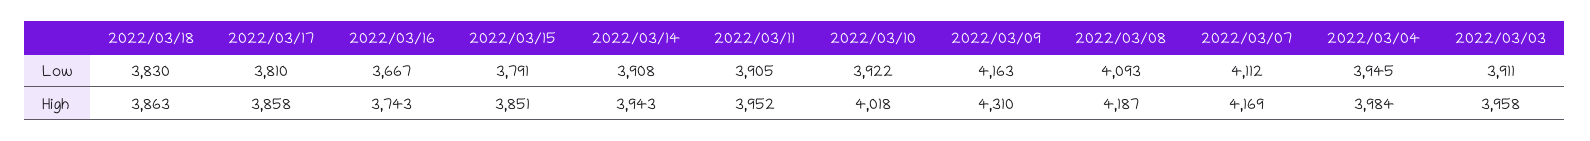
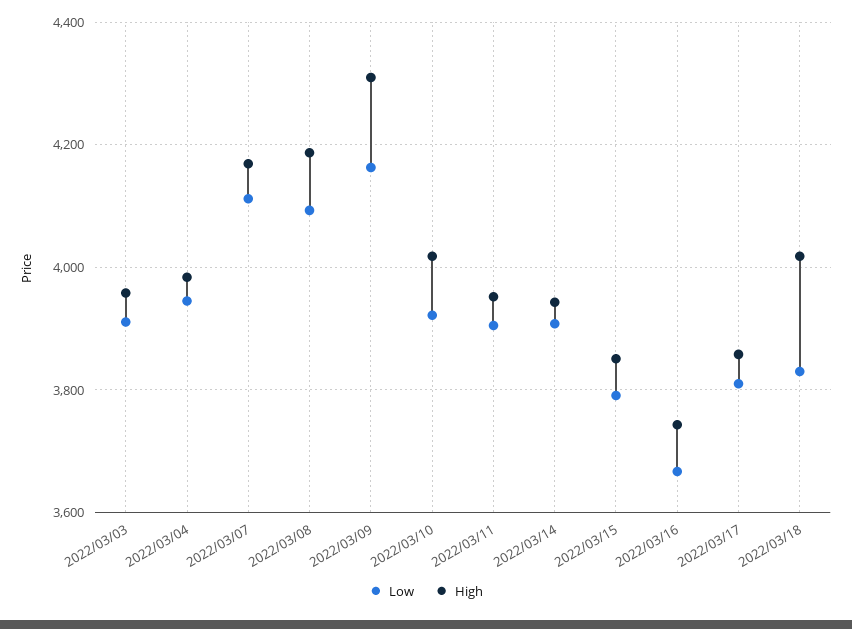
High, 2022/03/18: 3863 -> 4020

